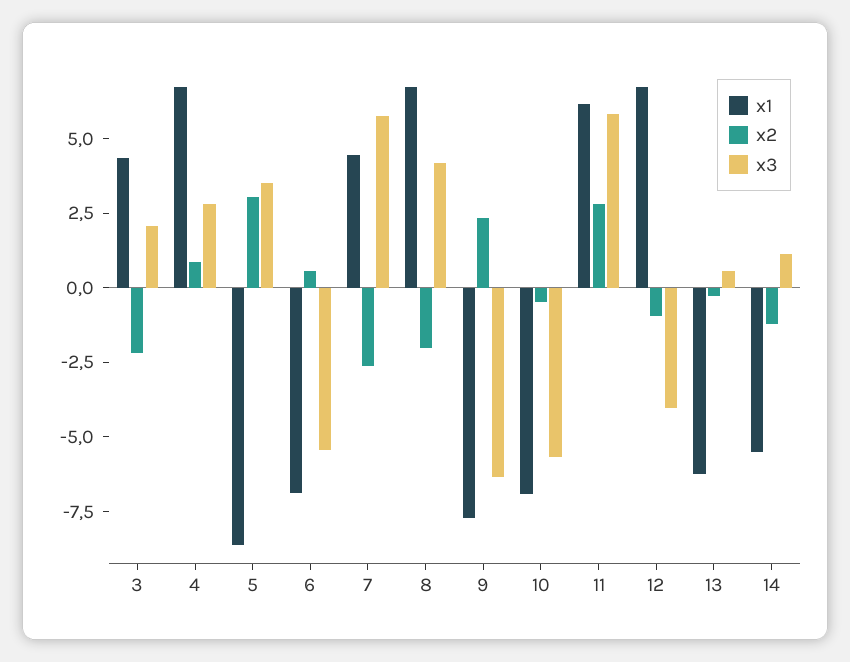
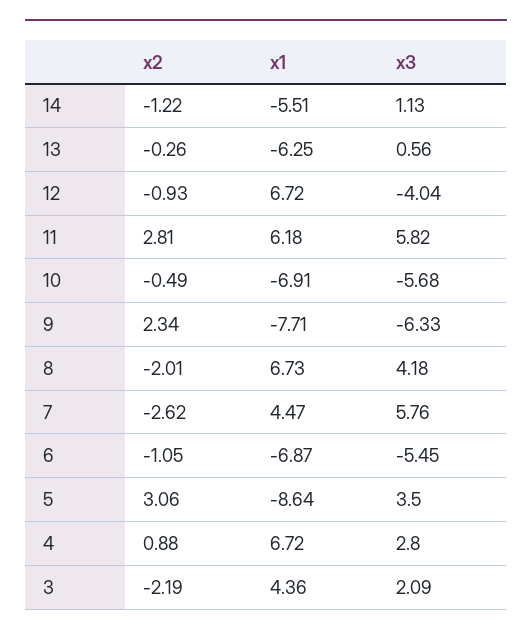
x2, 6: 0.5 -> -1.05

